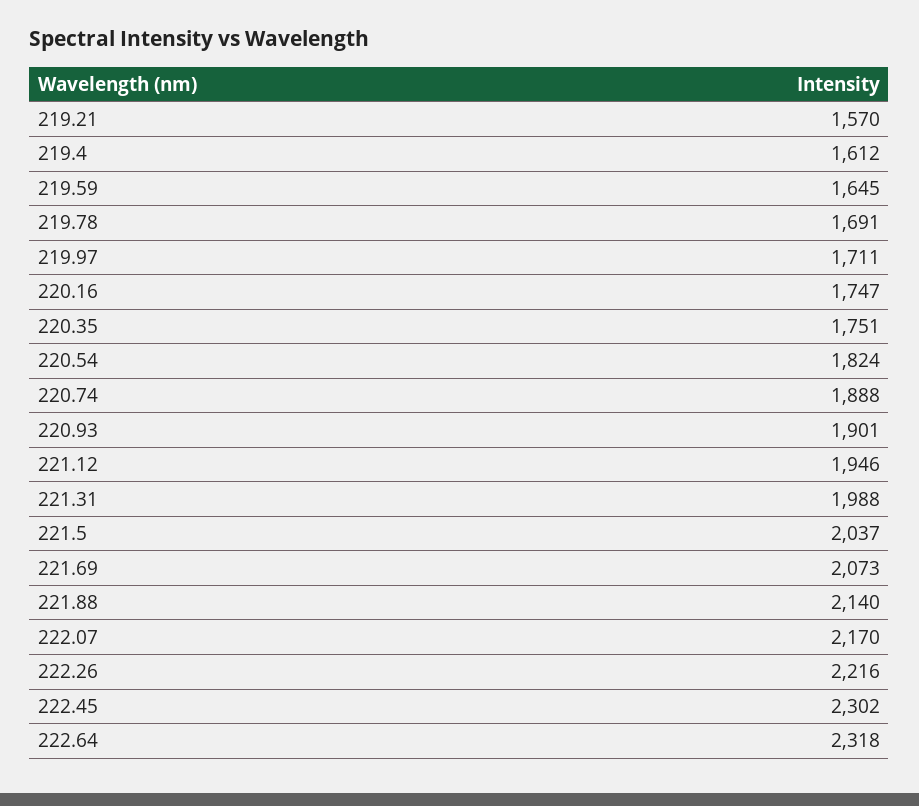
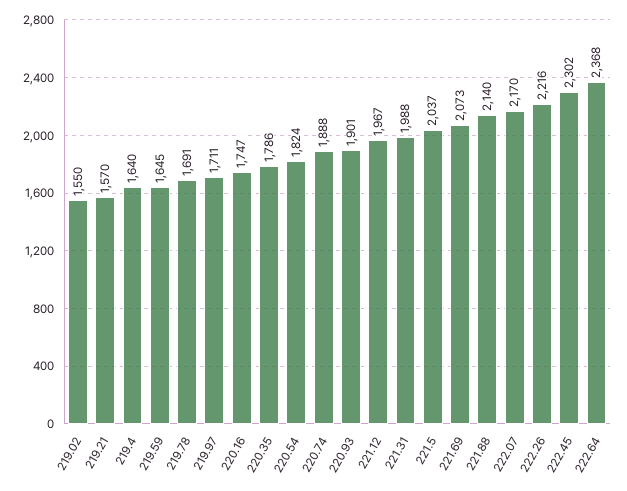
219.4: 1612 -> 1640
220.35: 1751 -> 1786
221.12: 1946 -> 1967
222.64: 2318 -> 2368
219.02: none -> 1550

